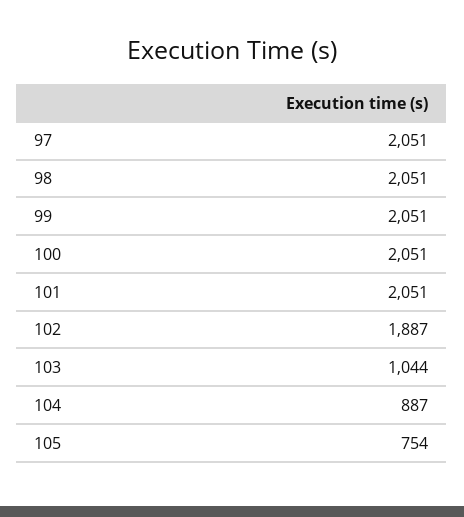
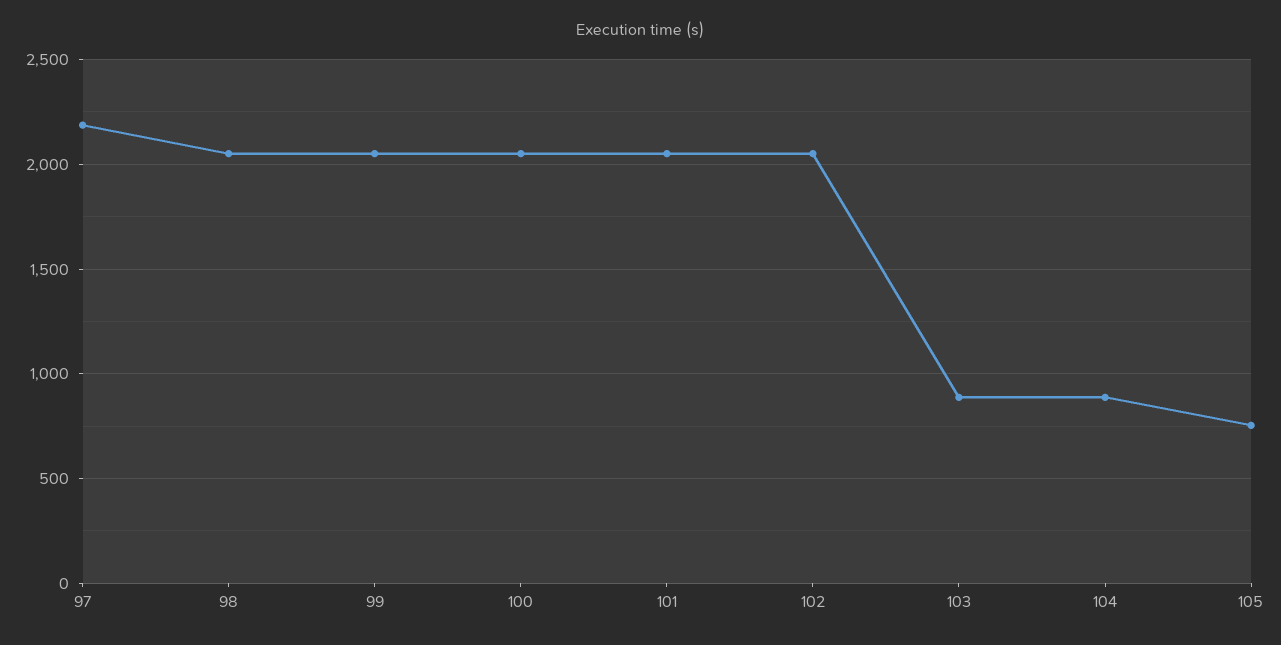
97: 2051 -> 2200
102: 1887 -> 2050
103: 1044 -> 900

